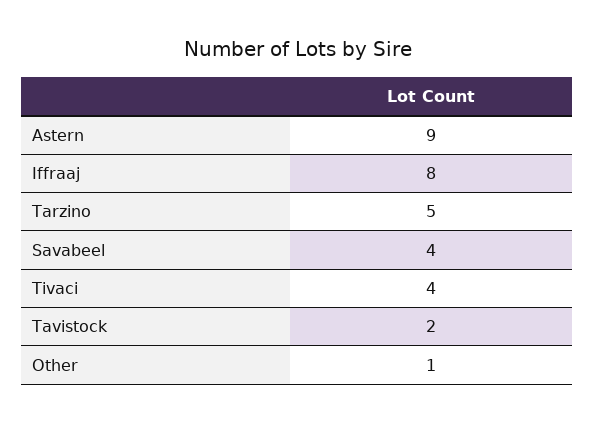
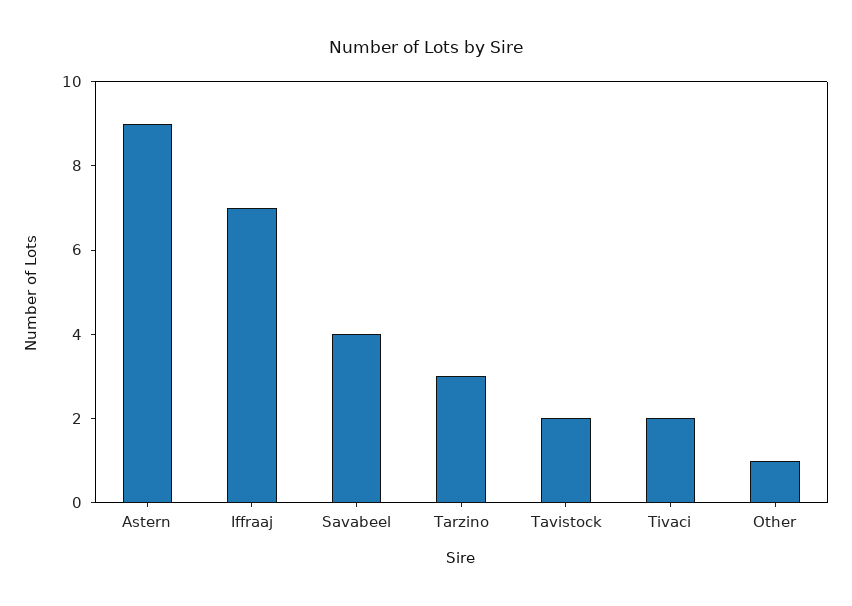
Iffraaj: 8 -> 7
Tarzino: 5 -> 3
Tivaci: 4 -> 2

